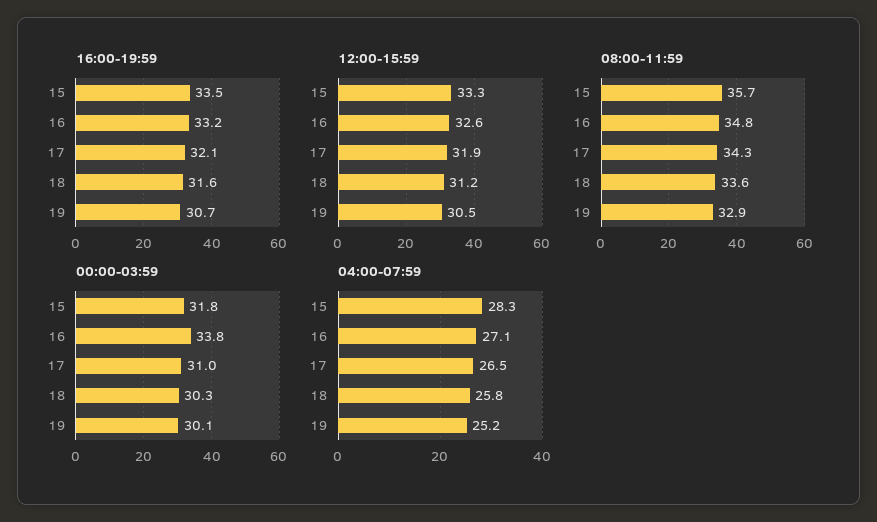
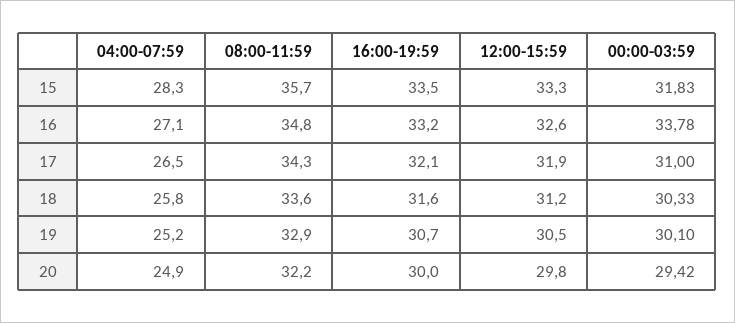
04:00-07:59, 20: none -> 24.9
08:00-11:59, 20: none -> 32.2
16:00-19:59, 20: none -> 30
12:00-15:59, 20: none -> 29.8
00:00-03:59, 20: none -> 29.42

